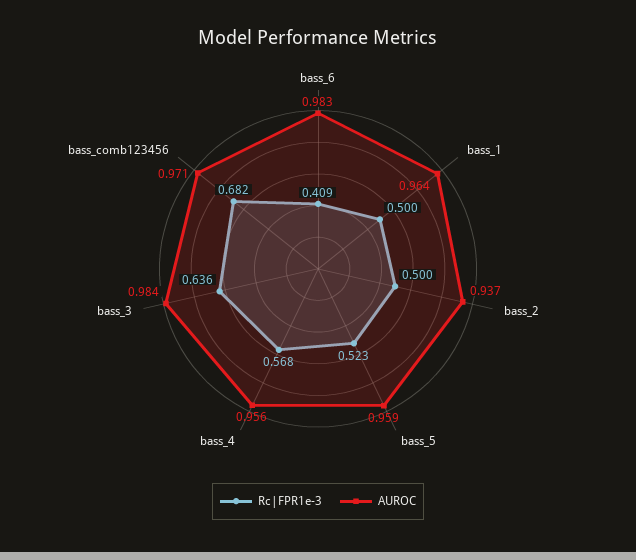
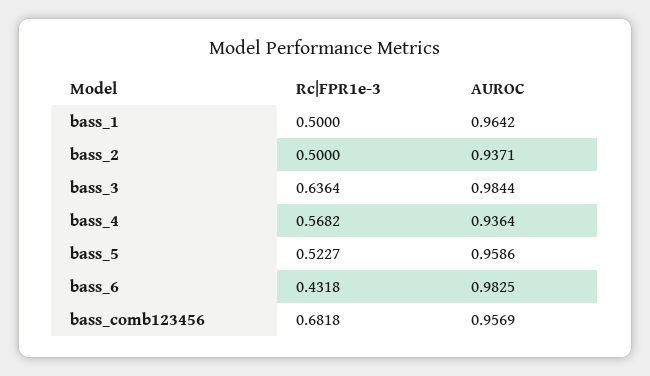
Rc|FPR1e-3, bass_6: 0.409 -> 0.4318
AUROC, bass_4: 0.956 -> 0.9364
AUROC, bass_comb123456: 0.971 -> 0.9569

